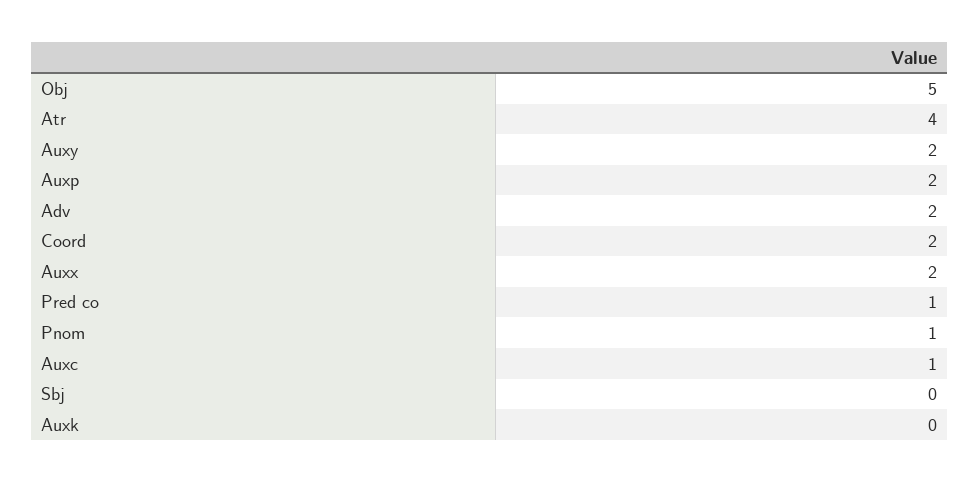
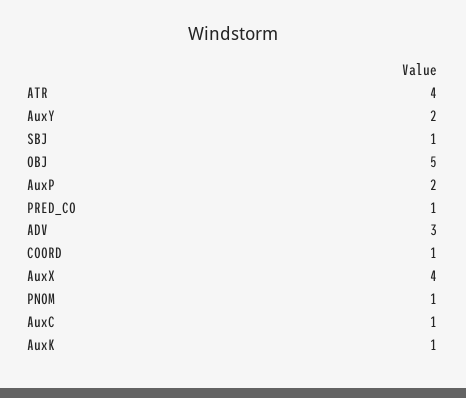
Adv: 2 -> 3
Coord: 2 -> 1
Auxx: 2 -> 4
Sbj: 0 -> 1
Auxk: 0 -> 1

